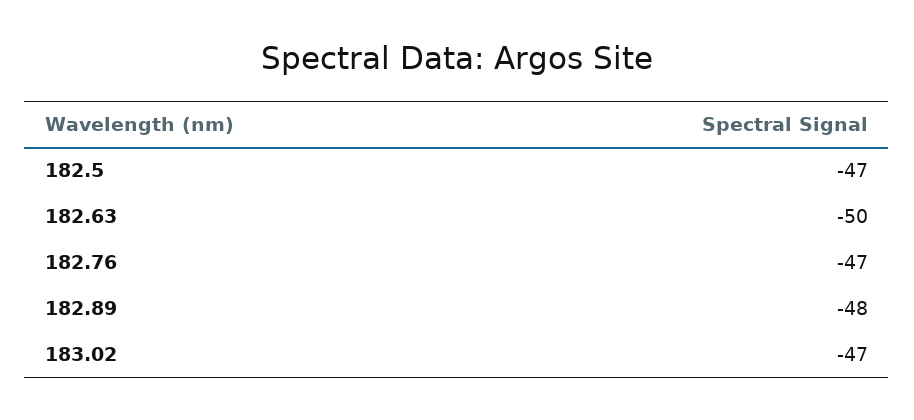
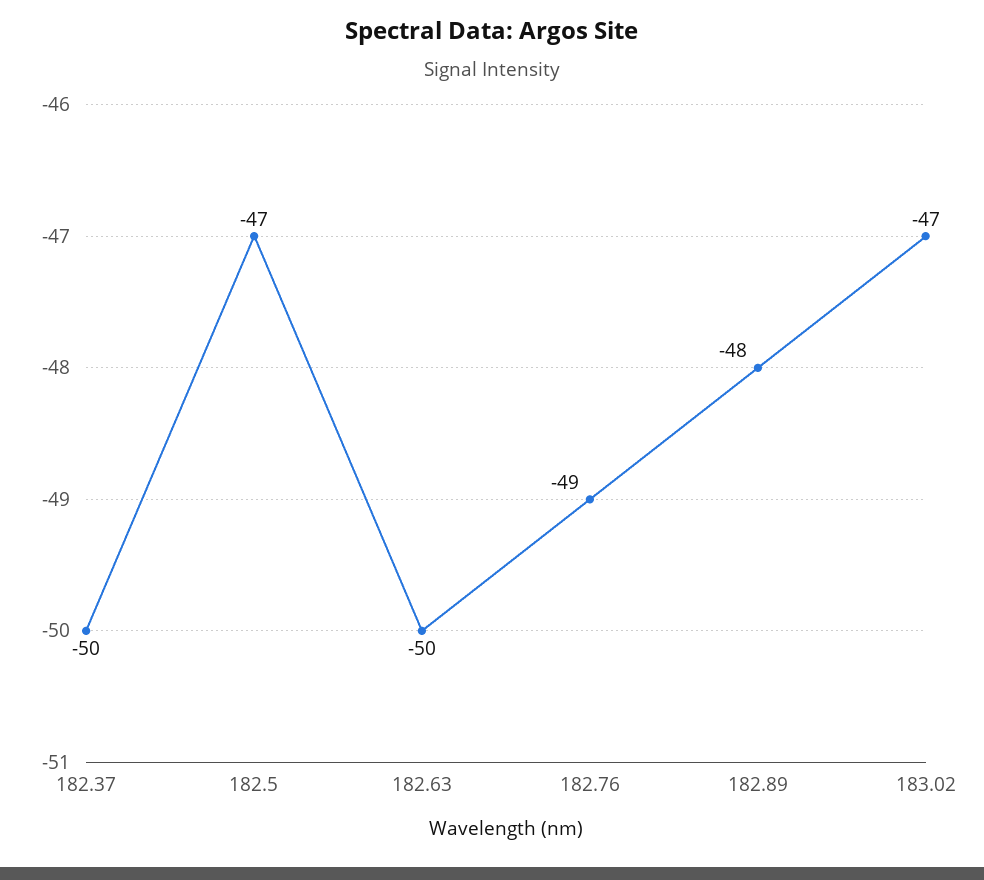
182.76: -47 -> -49
182.37: none -> -50

